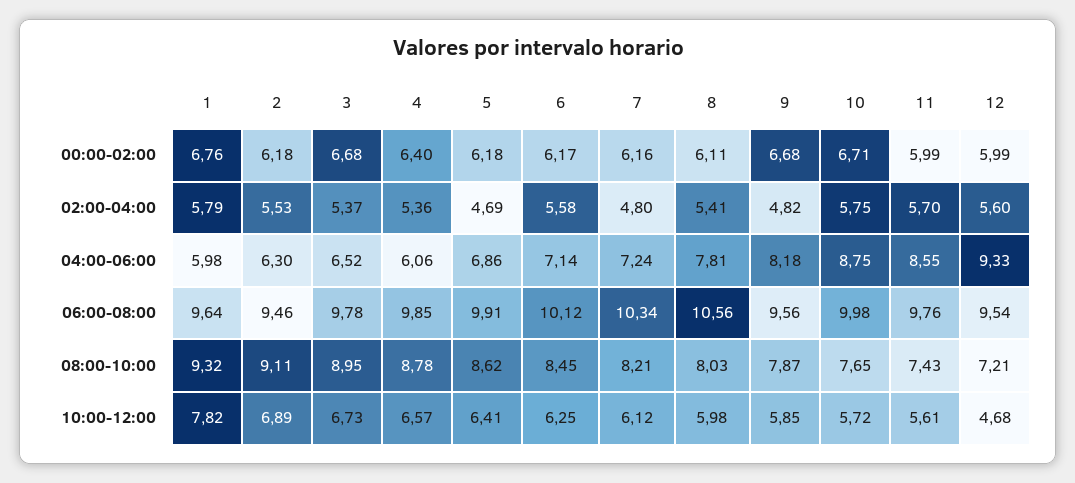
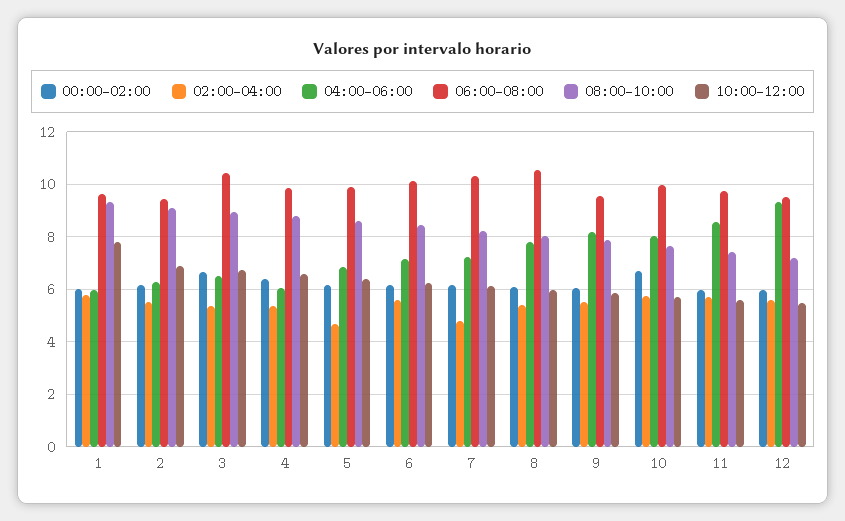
00:00-02:00, 1: 6.76 -> 6
00:00-02:00, 9: 6.68 -> 6
02:00-04:00, 9: 4.82 -> 5.5
04:00-06:00, 10: 8.75 -> 8
06:00-08:00, 3: 9.78 -> 10.5
10:00-12:00, 12: 4.68 -> 5.5

